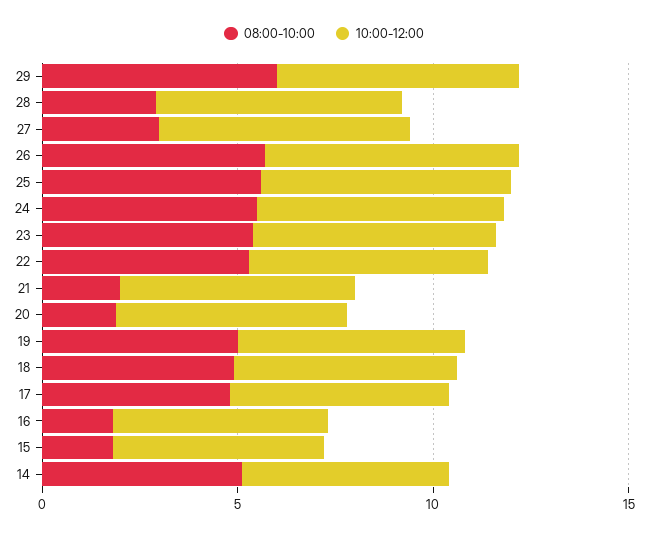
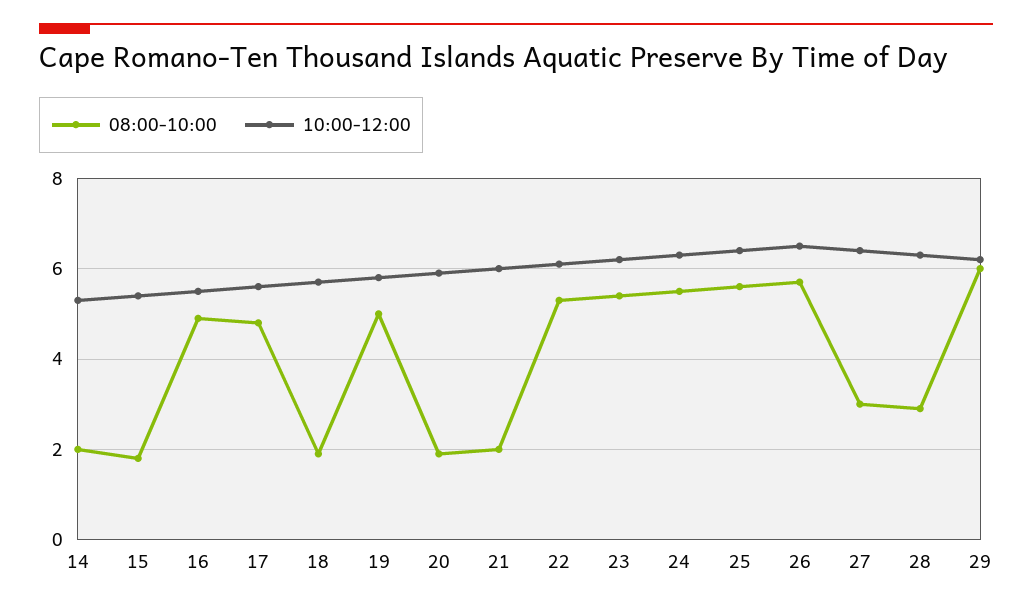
08:00-10:00, 18: 5 -> 2
08:00-10:00, 16: 2 -> 5
08:00-10:00, 14: 5 -> 2

